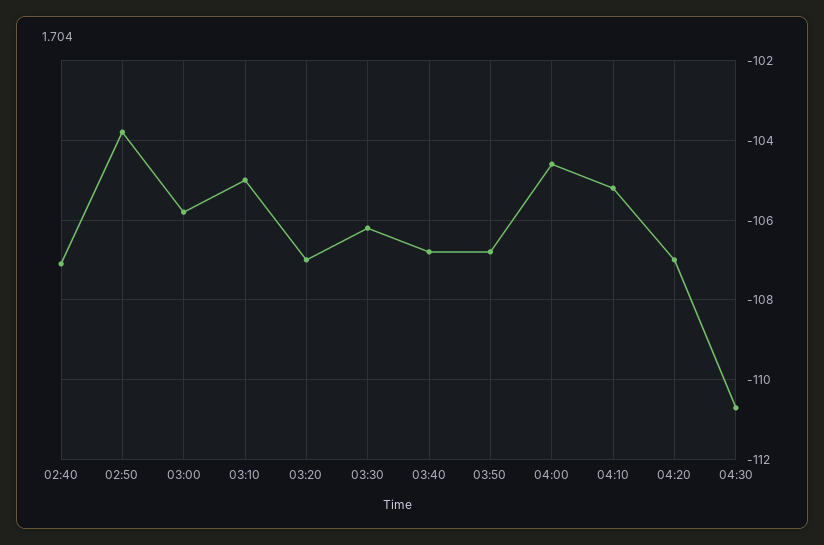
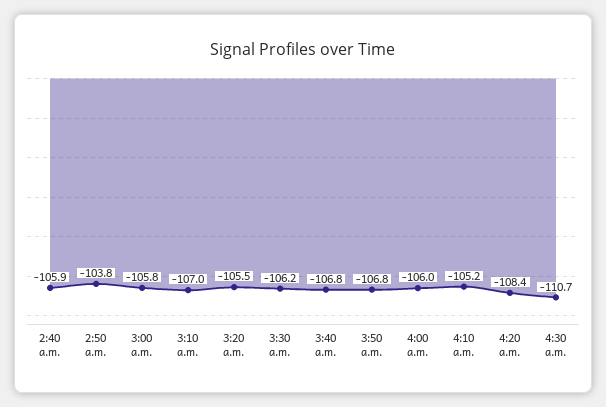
02:40: -107 -> -105.9
03:10: -105 -> -107
03:20: -107 -> -105.5
04:00: -104.5 -> -106
04:20: -107 -> -108.4

